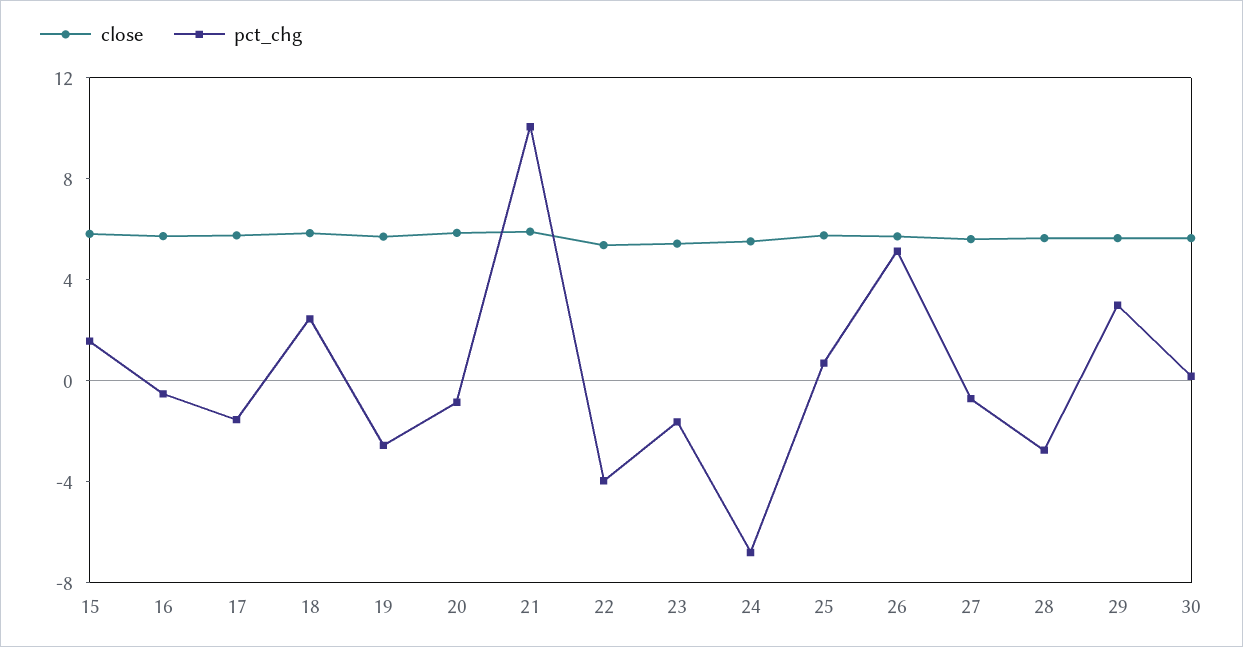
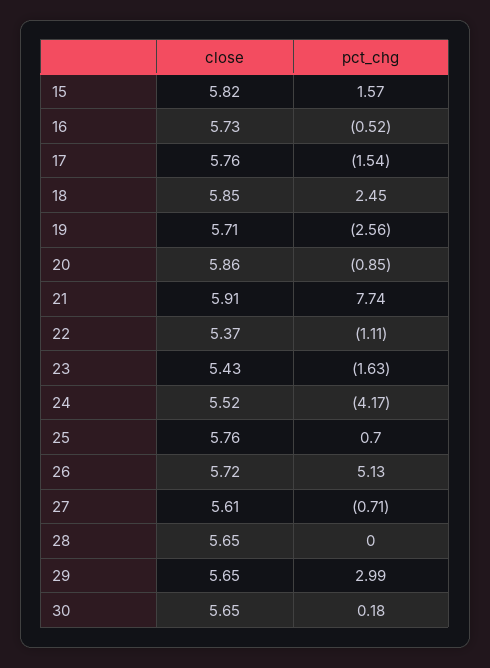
pct_chg, 21: 10 -> 7.74
pct_chg, 22: -4 -> -1.11
pct_chg, 24: -7 -> -4.17
pct_chg, 28: -3 -> 0

